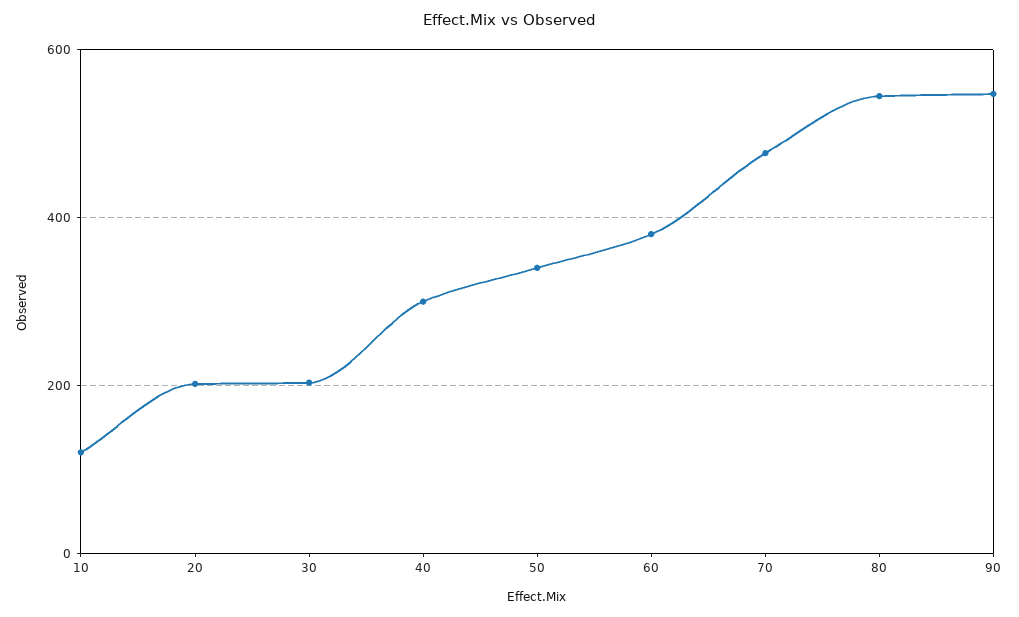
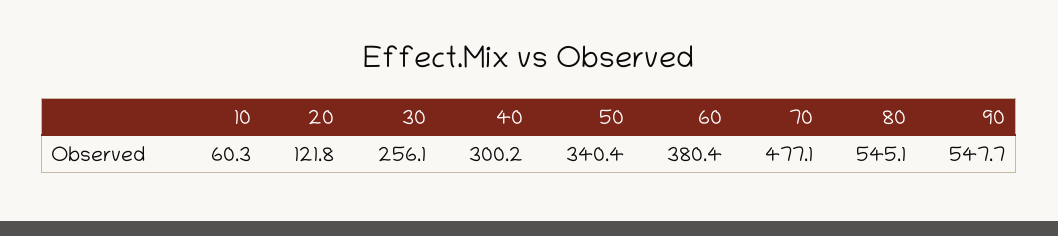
10: 120 -> 60.3
20: 200 -> 121.8
30: 200 -> 256.1

